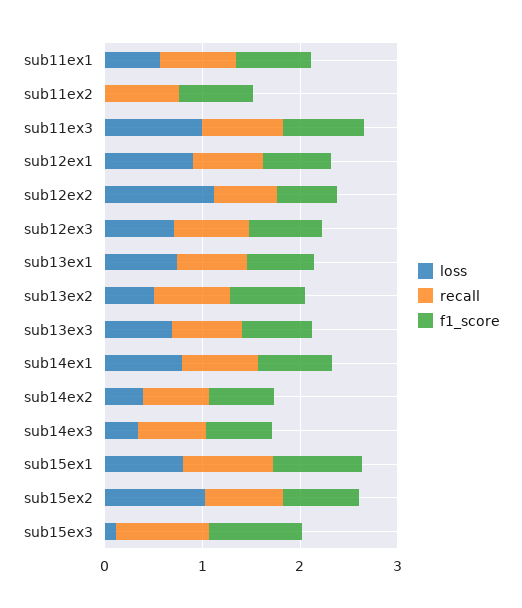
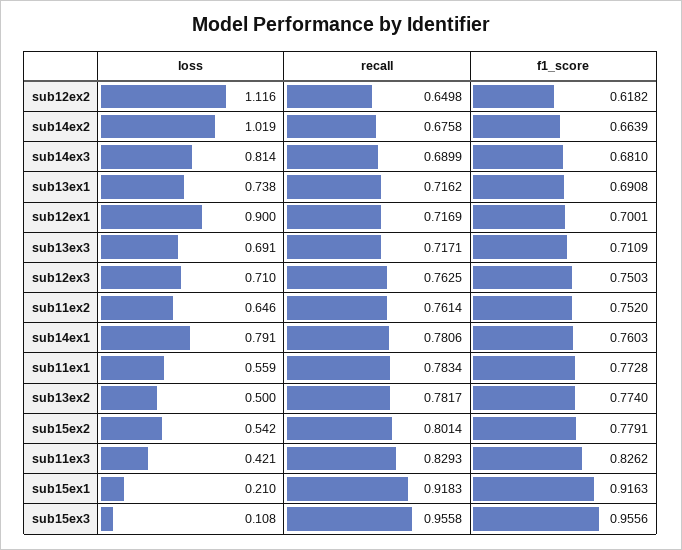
loss, sub11ex2: 0 -> 0.646
loss, sub11ex3: 1 -> 0.421
loss, sub14ex2: 0.4 -> 1.019
loss, sub14ex3: 0.4 -> 0.814
loss, sub15ex1: 0.8 -> 0.21
loss, sub15ex2: 1 -> 0.542

